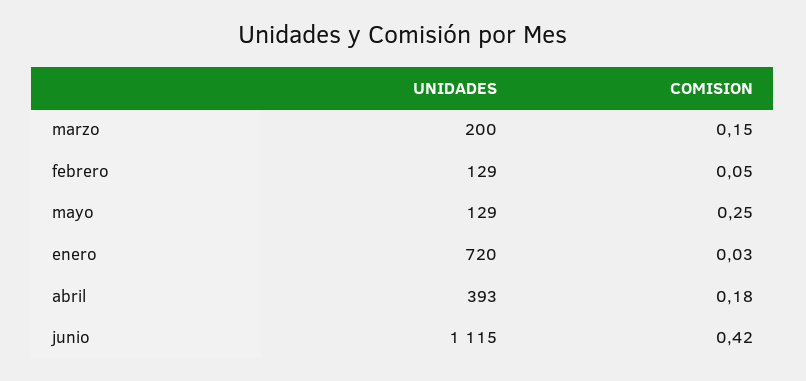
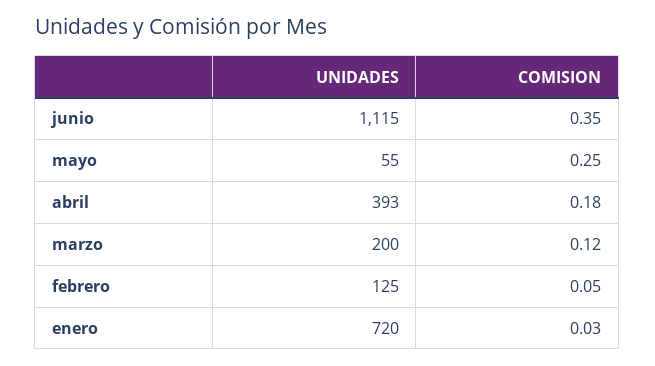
COMISION, marzo: 0.15 -> 0.12
UNIDADES, febrero: 129 -> 125
UNIDADES, mayo: 129 -> 55
COMISION, junio: 0.42 -> 0.35

